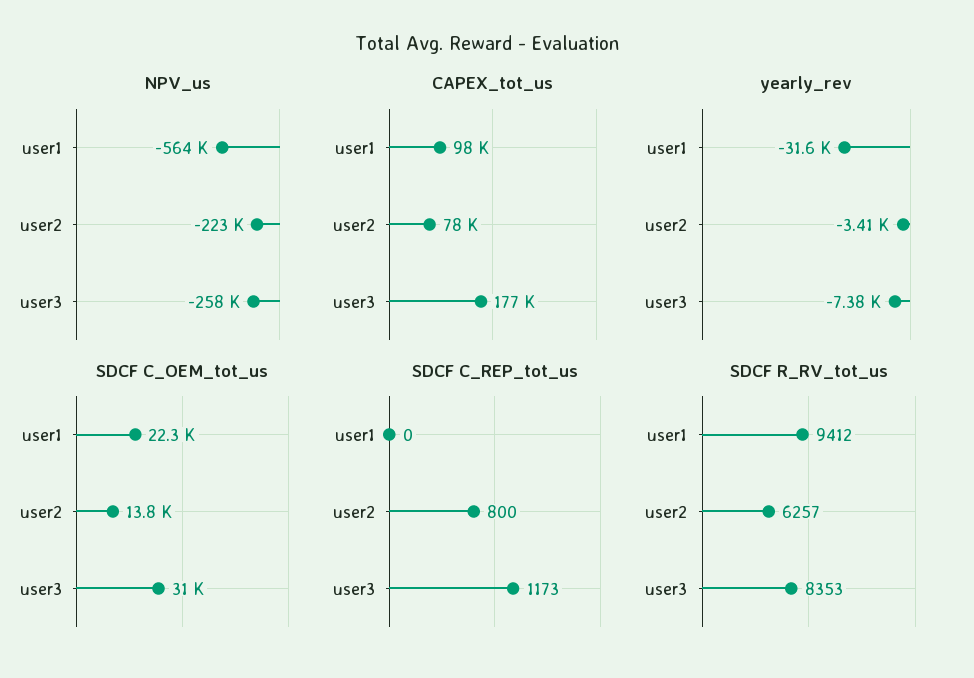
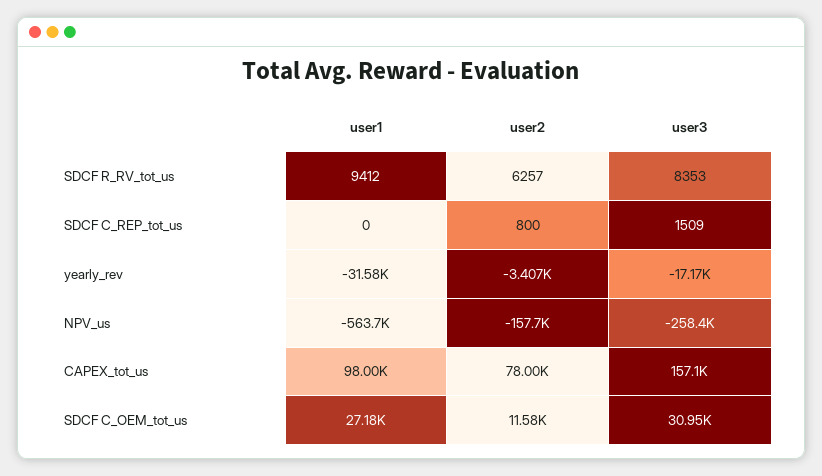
NPV_us, user2: -223000 -> -157700
CAPEX_tot_us, user3: 177000 -> 157100
yearly_rev, user3: -7380 -> -17170
SDCF C_OEM_tot_us, user1: 22300 -> 27180
SDCF C_OEM_tot_us, user2: 13800 -> 11580
SDCF C_REP_tot_us, user3: 1173 -> 1509

